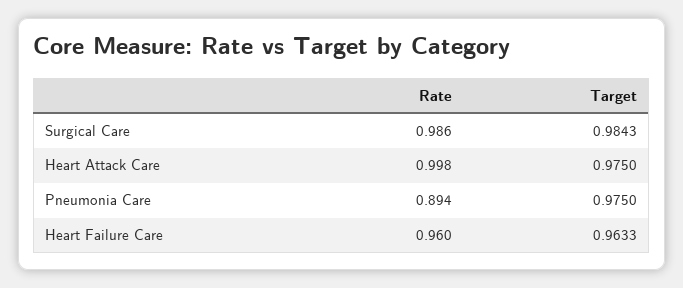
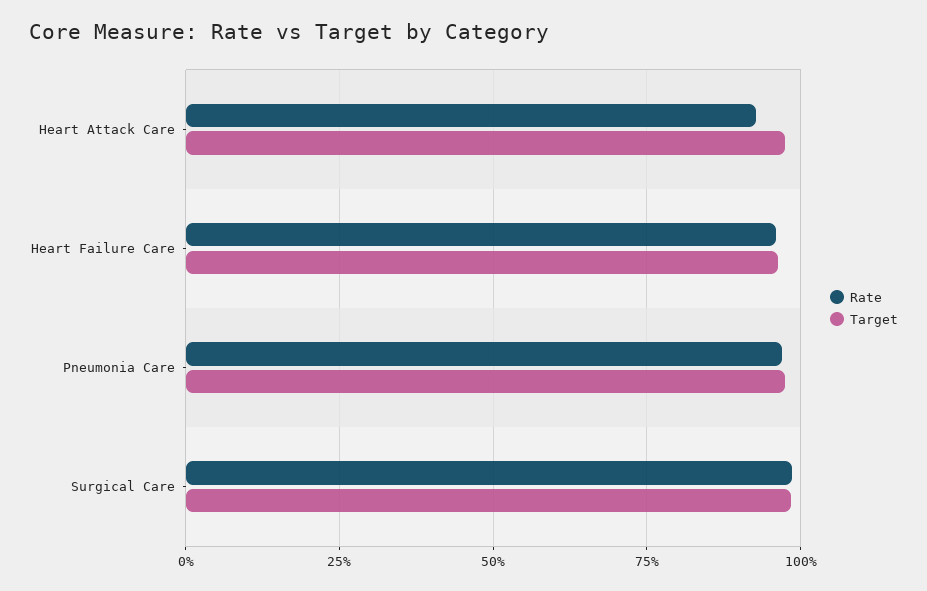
Rate, Heart Attack Care: 0.998 -> 0.925
Rate, Pneumonia Care: 0.894 -> 0.975

